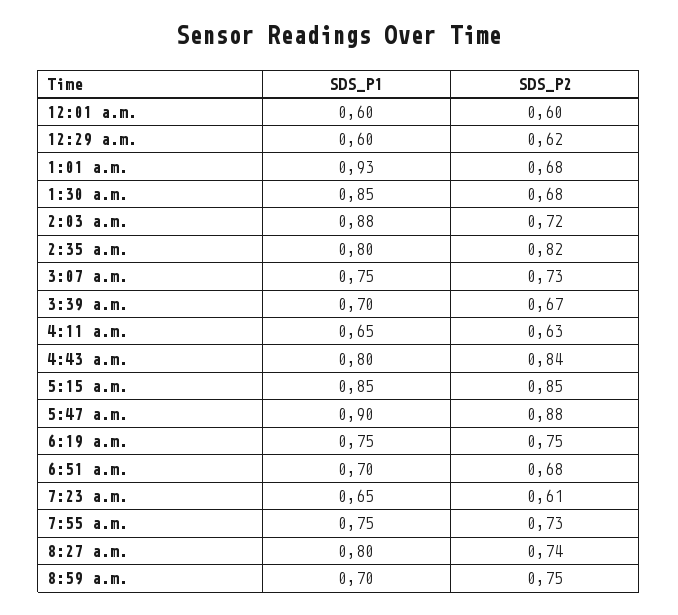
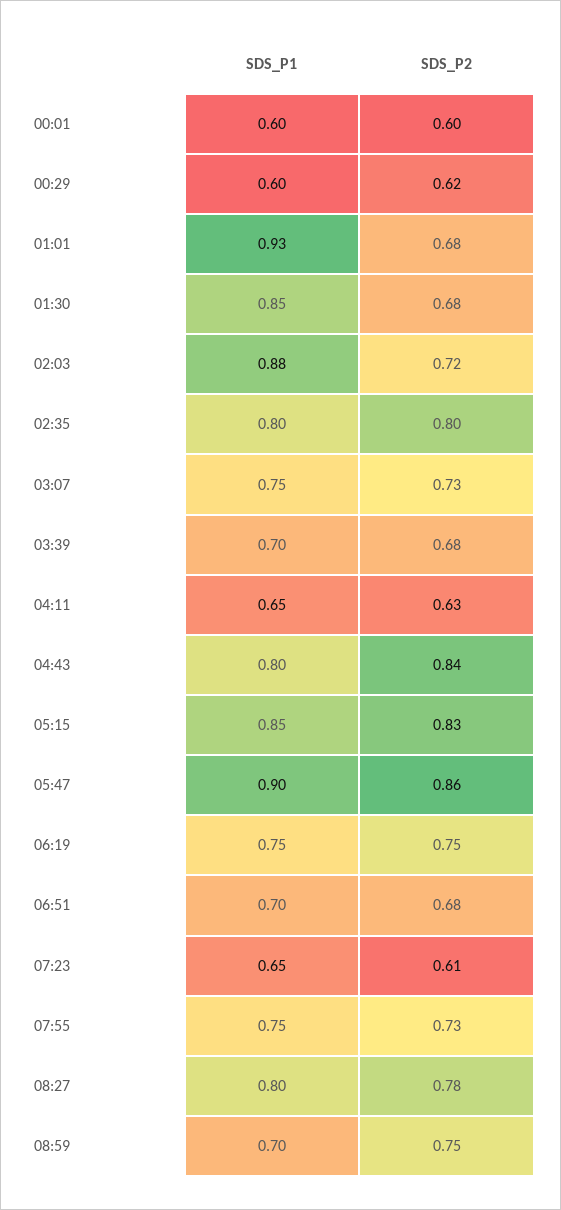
SDS_P2, 2:35 a.m.: 0.82 -> 0.8
SDS_P2, 3:39 a.m.: 0.67 -> 0.68
SDS_P2, 5:15 a.m.: 0.85 -> 0.83
SDS_P2, 5:47 a.m.: 0.88 -> 0.86
SDS_P2, 8:27 a.m.: 0.74 -> 0.78

